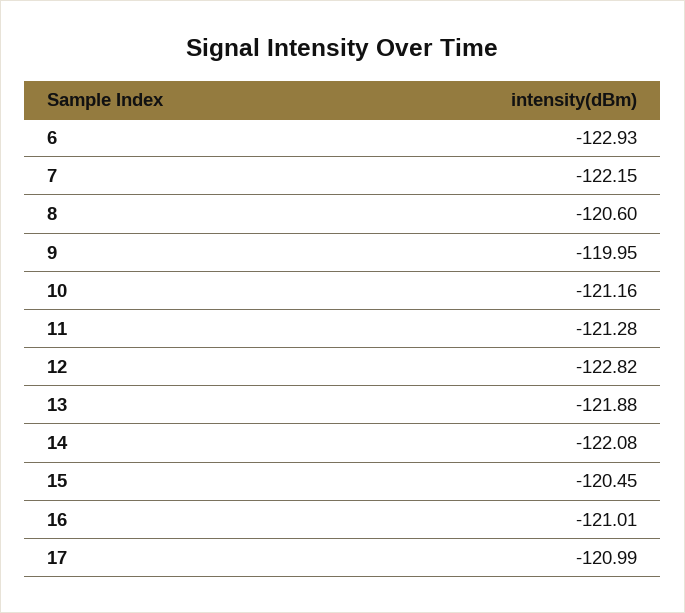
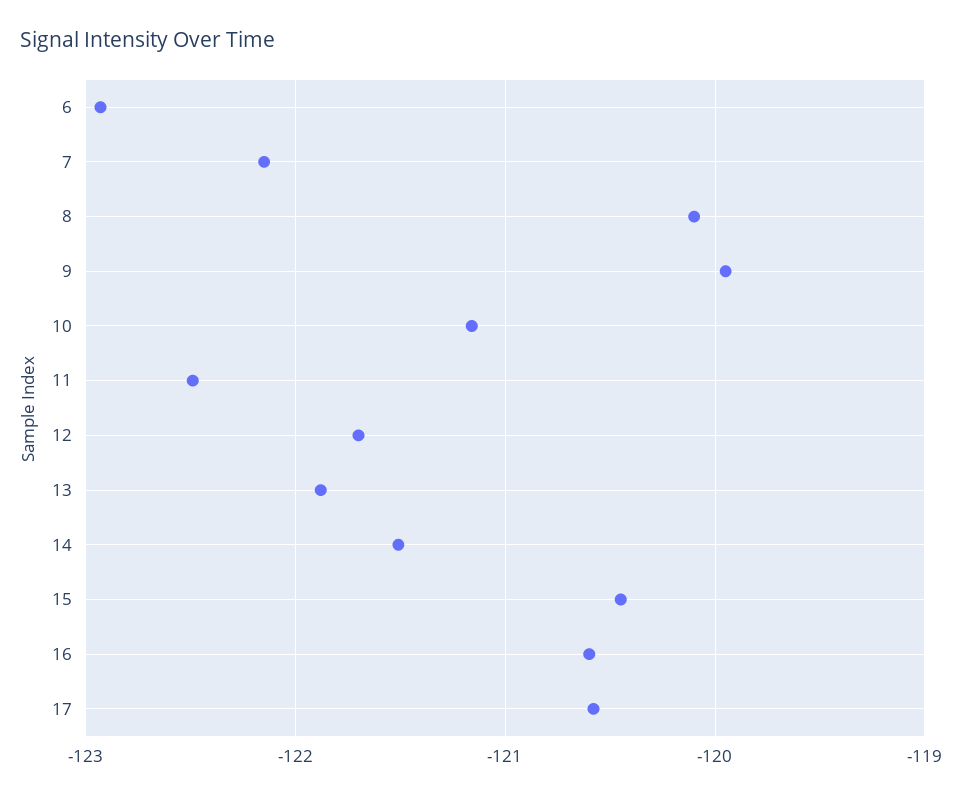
8: -120.6 -> -120.1
11: -121.28 -> -122.5
12: -122.82 -> -121.7
14: -122.08 -> -121.5
16: -121.01 -> -120.6
17: -120.99 -> -120.6

